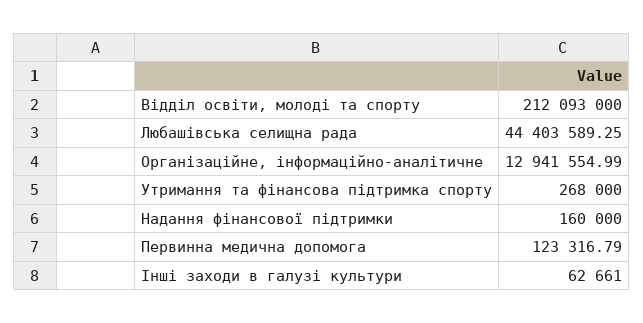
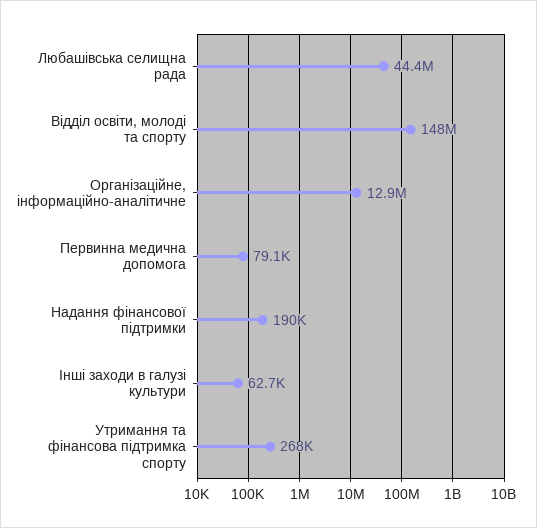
Відділ освіти, молоді та спорту: 212093000 -> 148000000
Надання фінансової підтримки: 160000 -> 190000
Первинна медична допомога: 123316.79 -> 79100

